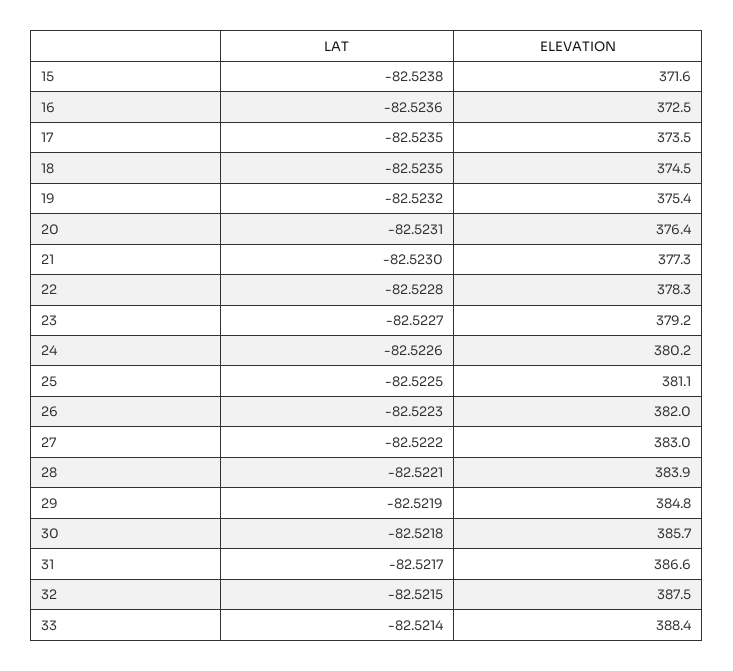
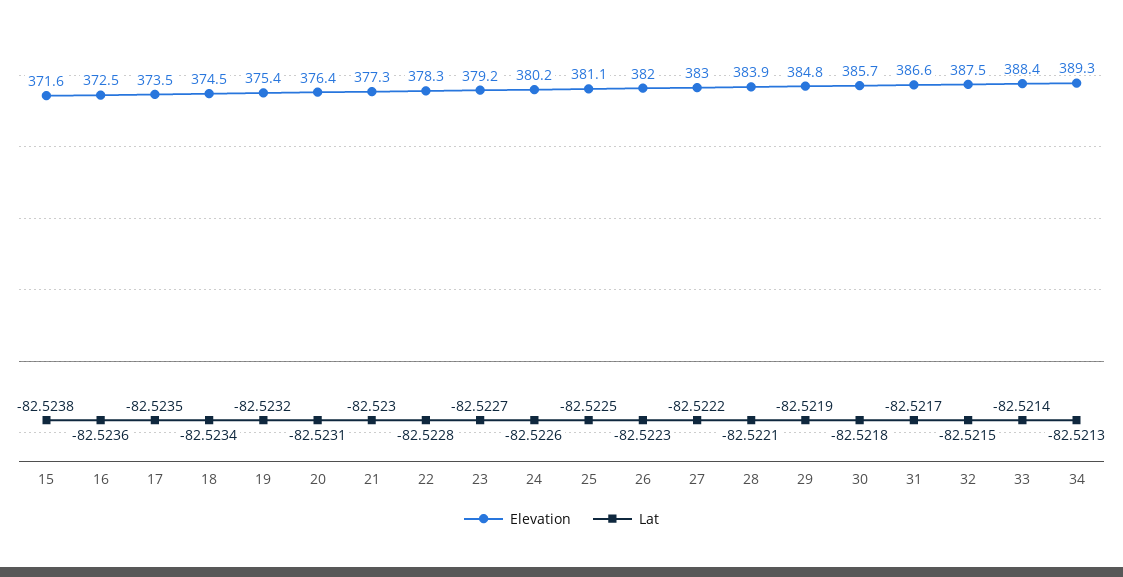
LAT, 18: -82.5235 -> -82.5234
ELEVATION, 34: none -> 389.3
LAT, 34: none -> -82.5213

